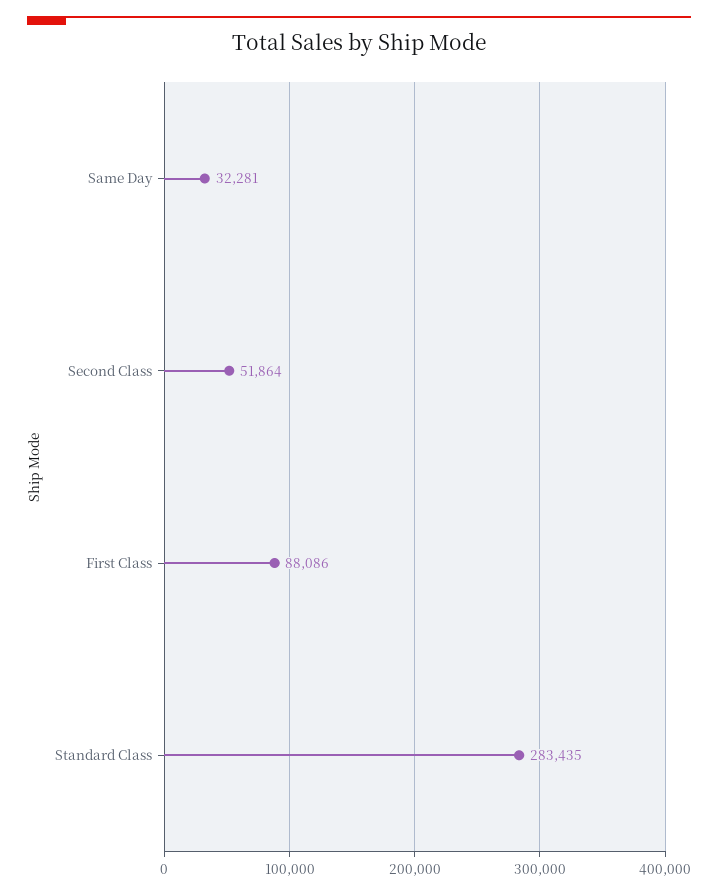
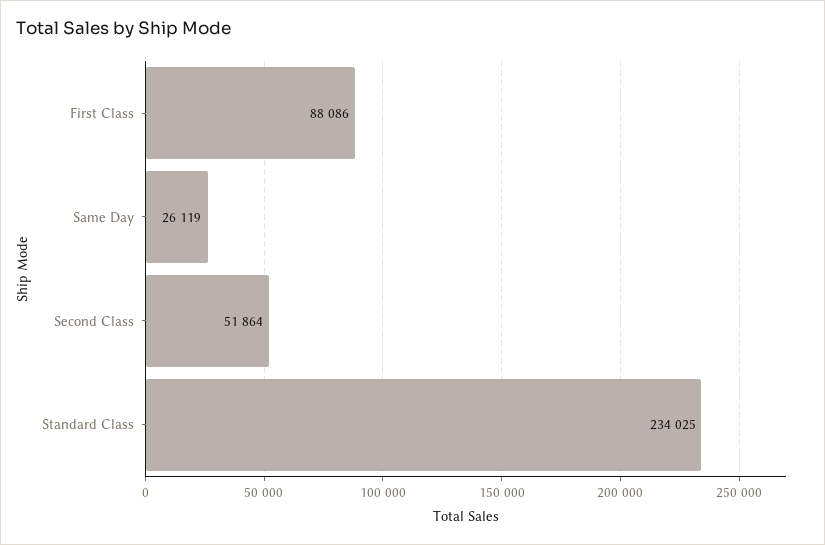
Same Day: 32281 -> 26119
Standard Class: 283435 -> 234025

